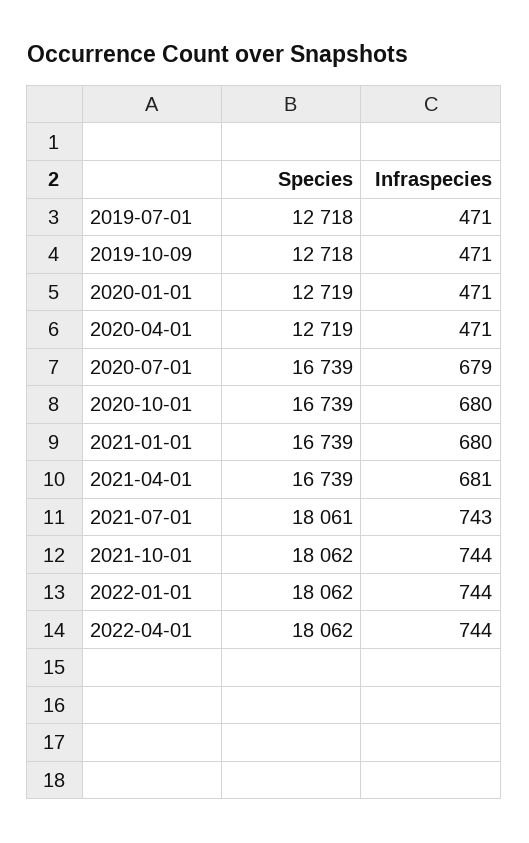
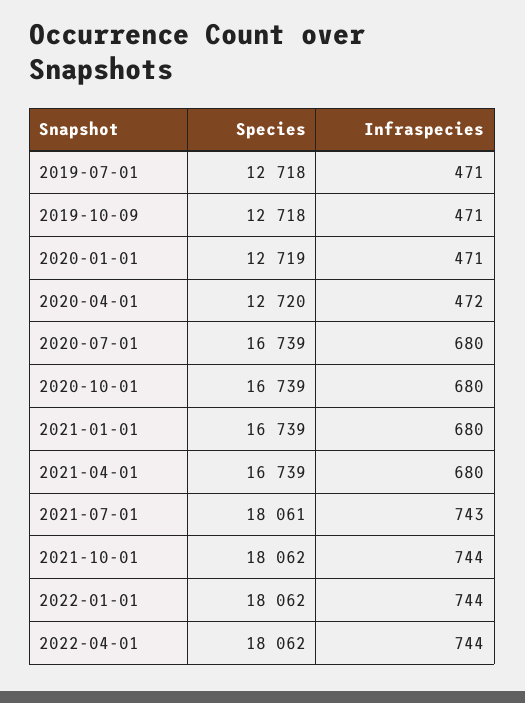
Species, 2020-04-01: 12719 -> 12720
Infraspecies, 2020-04-01: 471 -> 472
Infraspecies, 2020-07-01: 679 -> 680
Infraspecies, 2021-04-01: 681 -> 680

